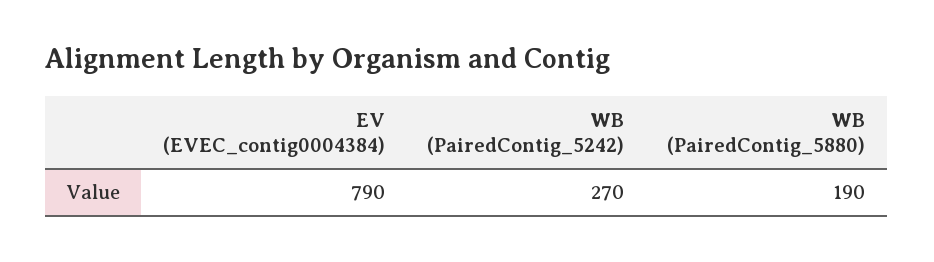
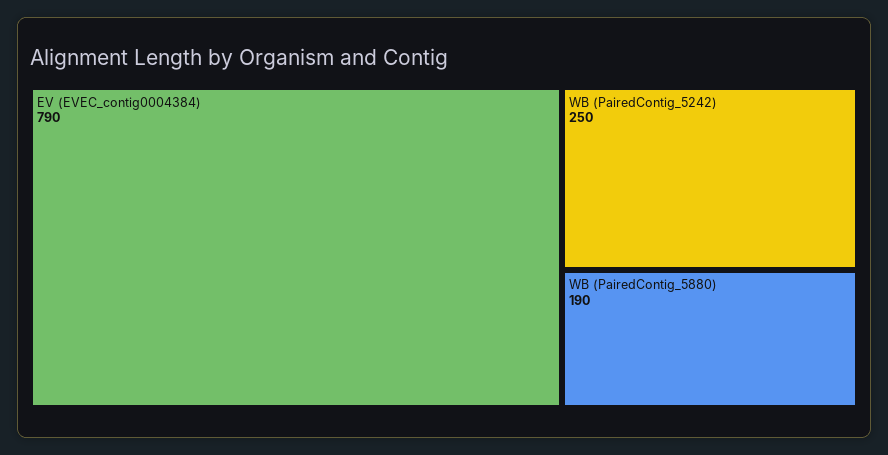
WB (PairedContig_5242): 270 -> 250

